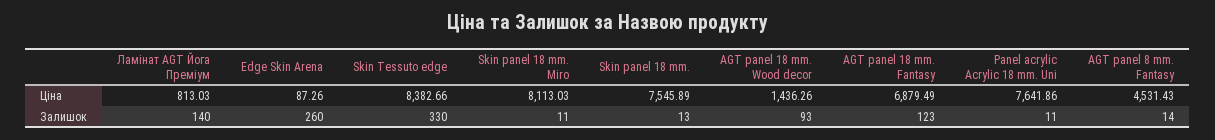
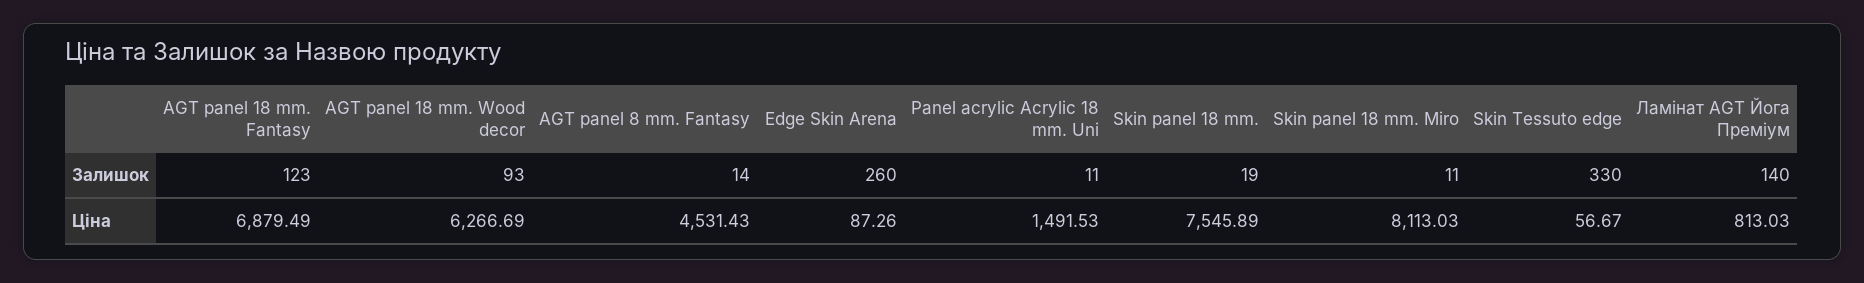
Skin Tessuto edge, Ціна: 8382.66 -> 56.67
AGT panel 18 mm. Wood decor, Ціна: 1436.26 -> 6266.69
Panel acrylic Acrylic 18 mm. Uni, Ціна: 7641.86 -> 1491.53
Skin panel 18 mm., Залишок: 13 -> 19

